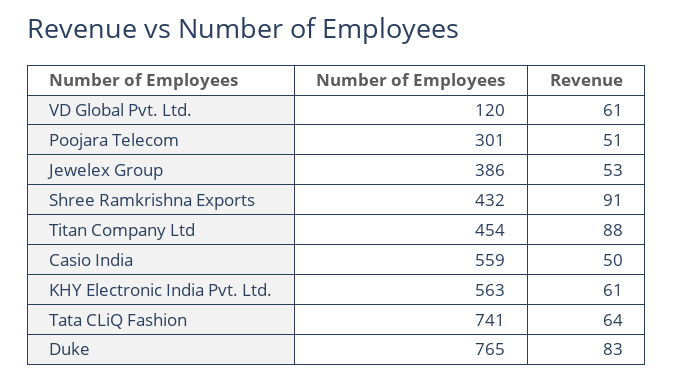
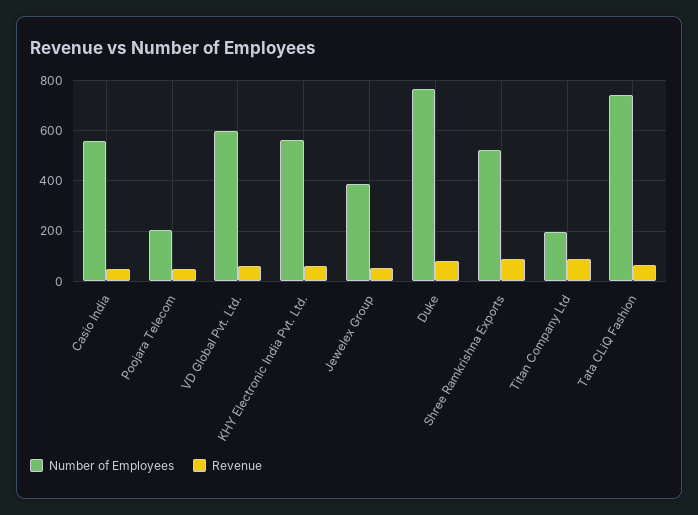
Number of Employees, VD Global Pvt. Ltd.: 120 -> 600
Number of Employees, Poojara Telecom: 301 -> 200
Number of Employees, Shree Ramkrishna Exports: 432 -> 525
Number of Employees, Titan Company Ltd: 454 -> 200

